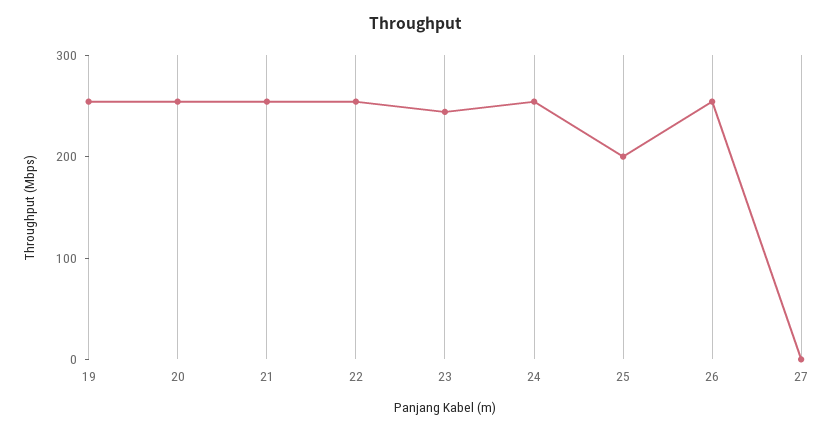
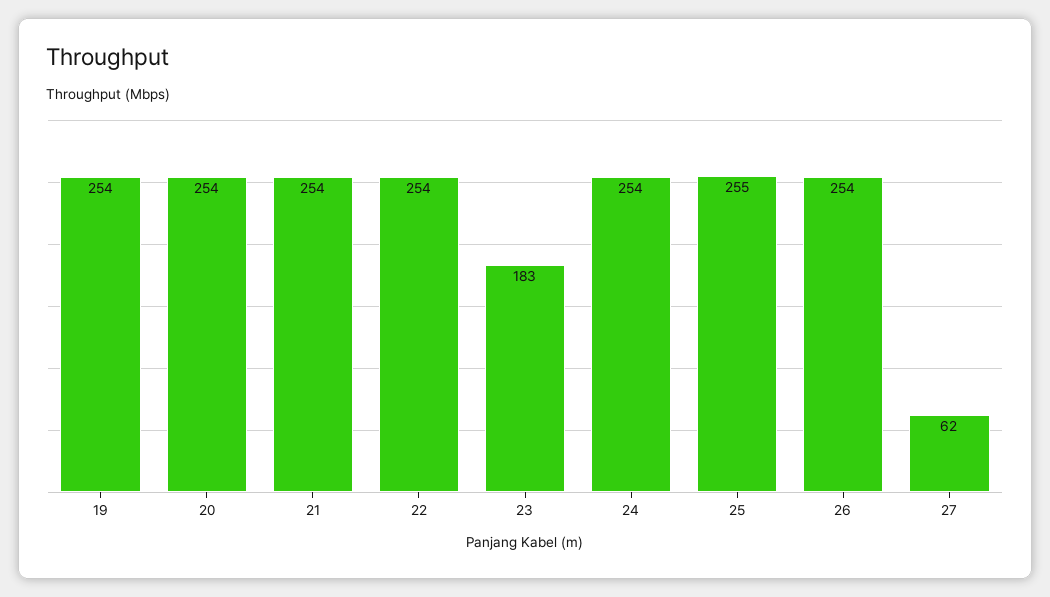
23: 240 -> 183
25: 200 -> 255
27: 0 -> 62

